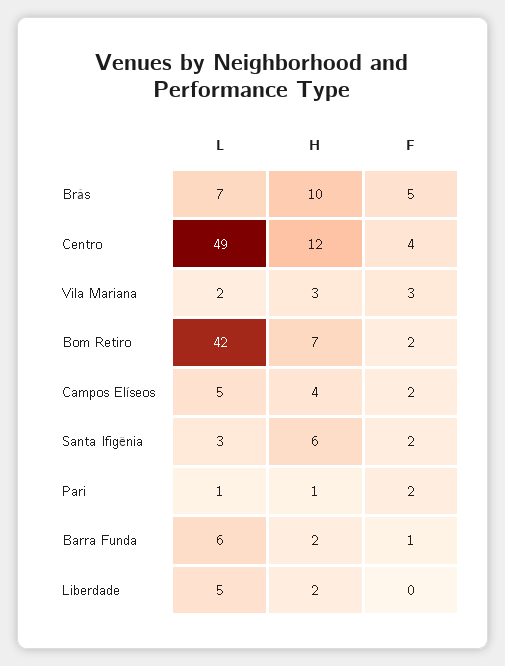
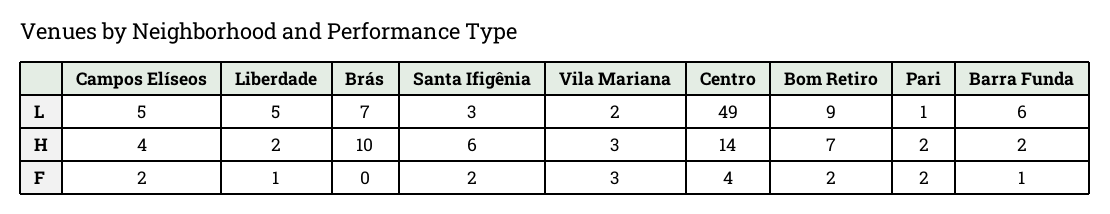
F, Brás: 5 -> 0
H, Centro: 12 -> 14
L, Bom Retiro: 42 -> 9
H, Pari: 1 -> 2
F, Liberdade: 0 -> 1

